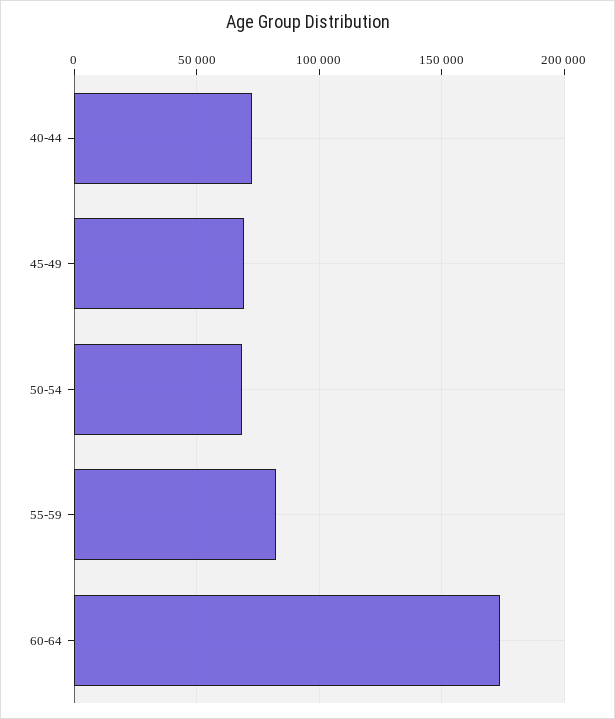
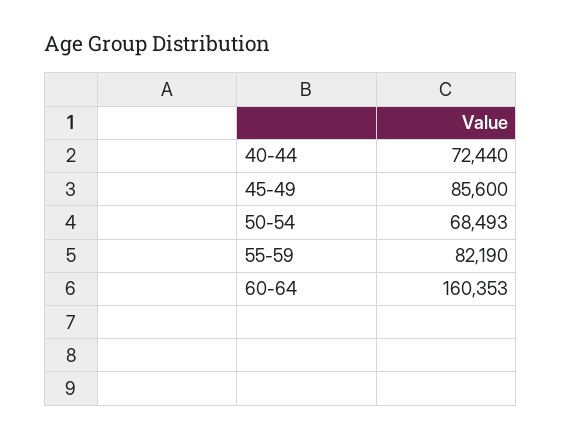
45-49: 70000 -> 85600
60-64: 175000 -> 160353

